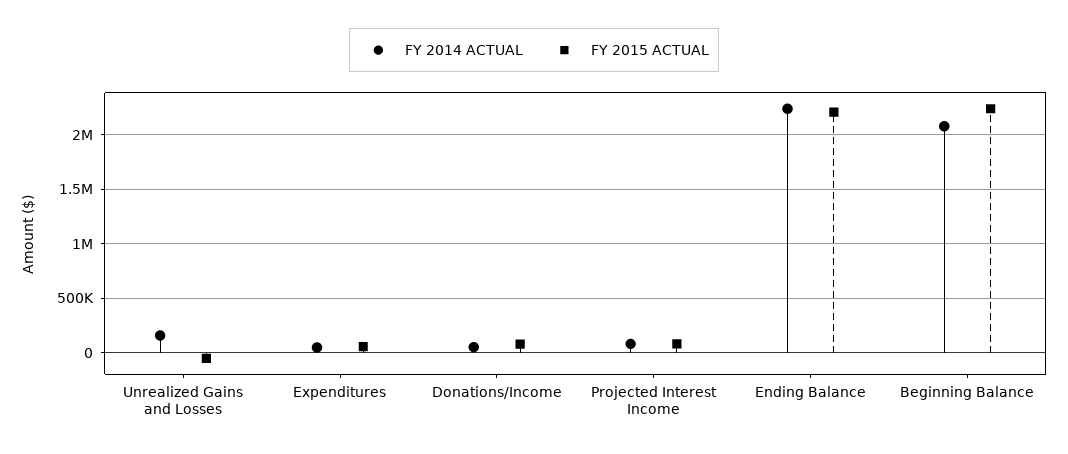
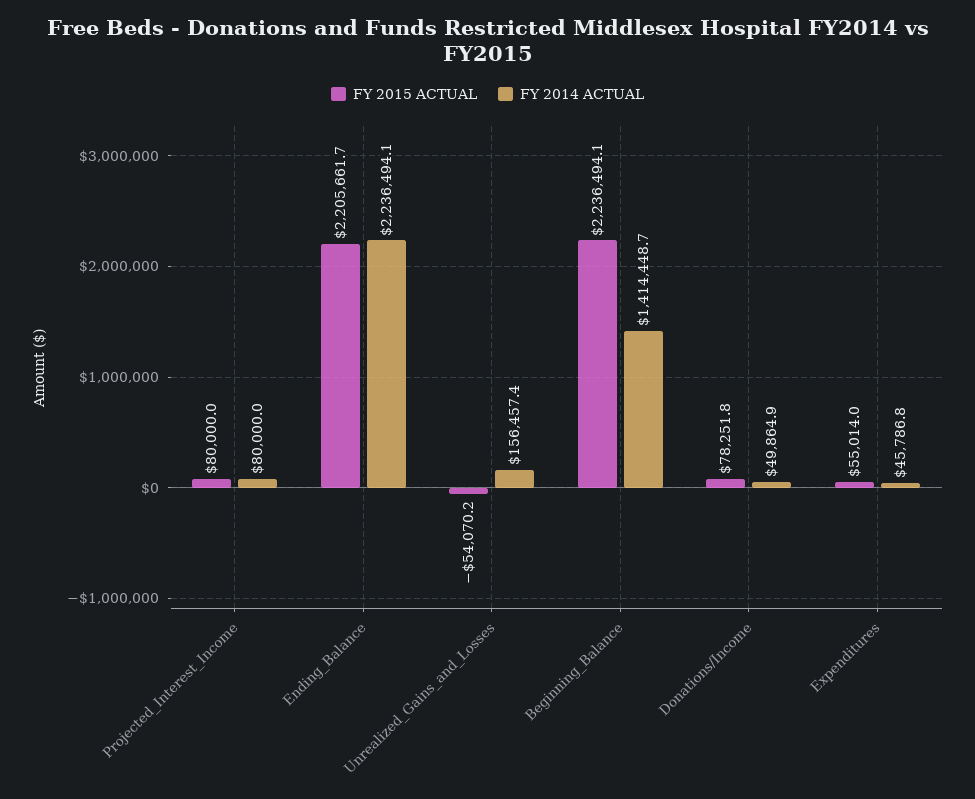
FY 2014 ACTUAL, Beginning Balance: 2100000 -> 1414448.7

